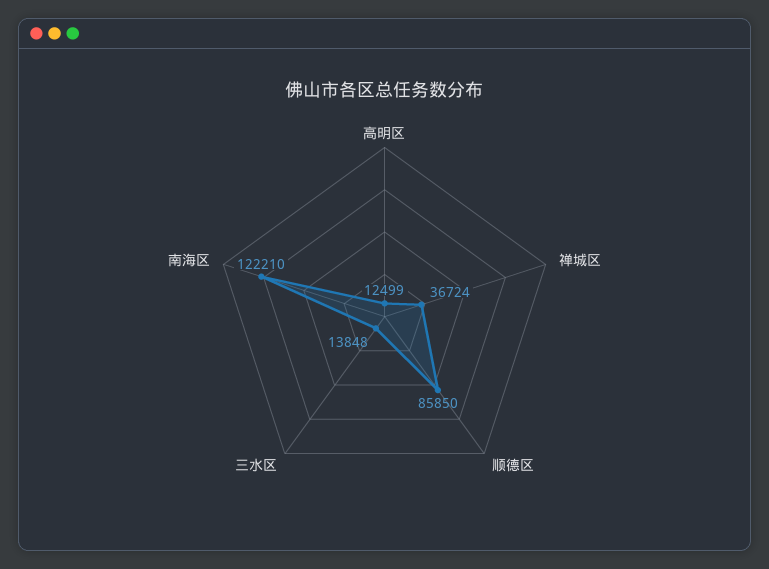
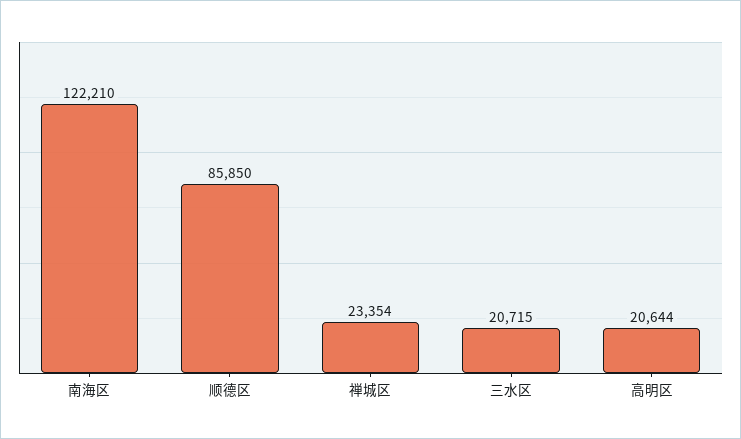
高明区: 12499 -> 20644
禅城区: 36724 -> 23354
三水区: 13848 -> 20715

